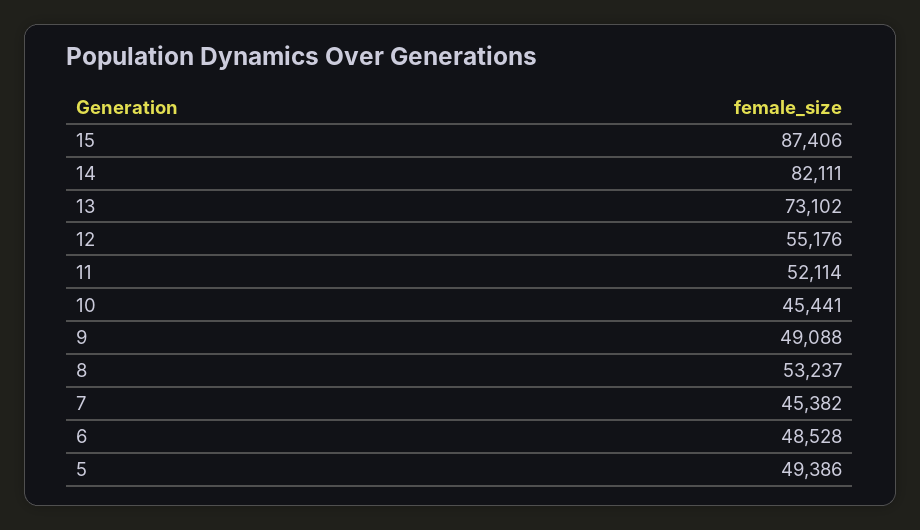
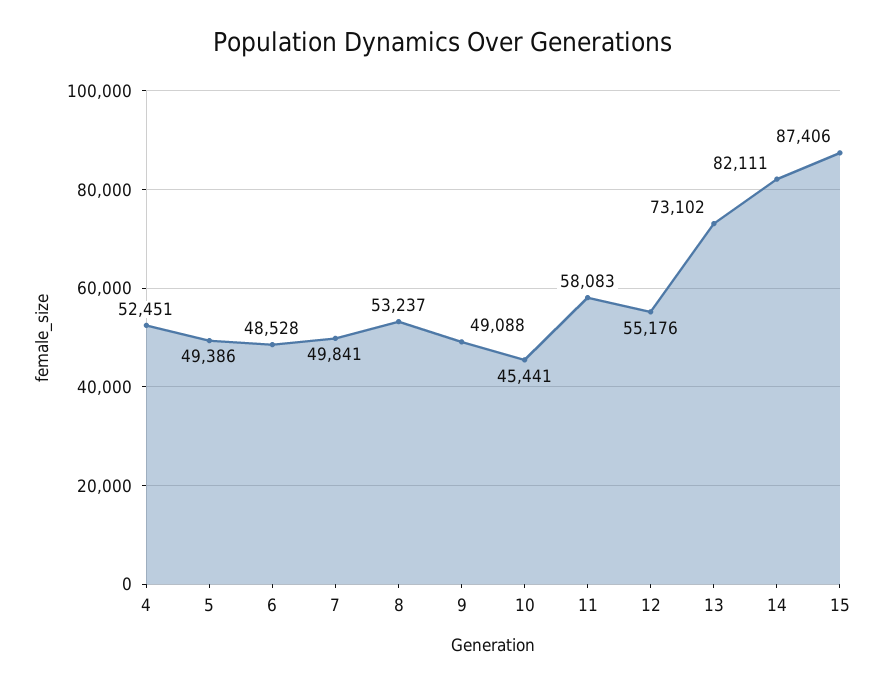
11: 52114 -> 58083
7: 45382 -> 49841
4: none -> 52451

